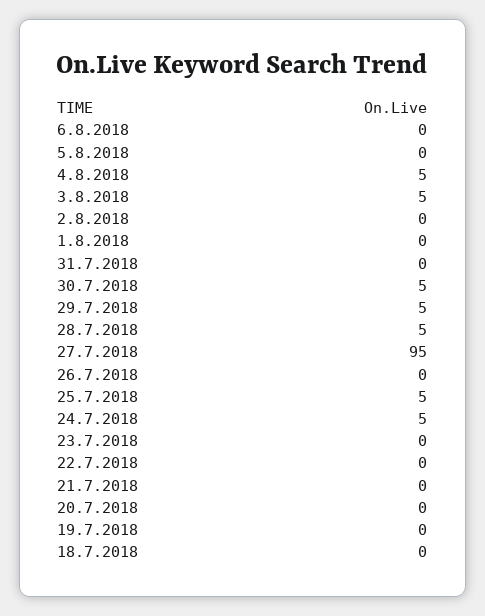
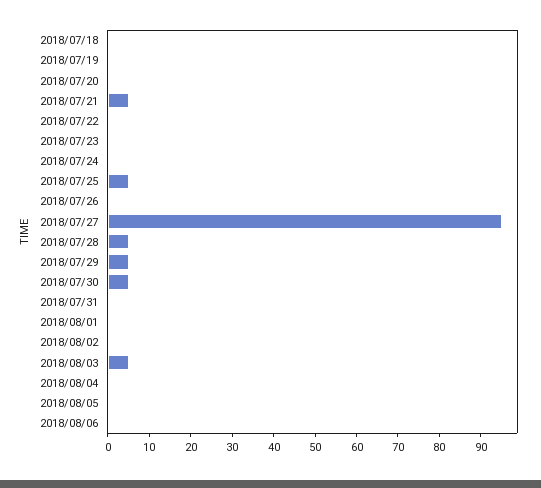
4.8.2018: 5 -> 0
24.7.2018: 5 -> 0
21.7.2018: 0 -> 5

